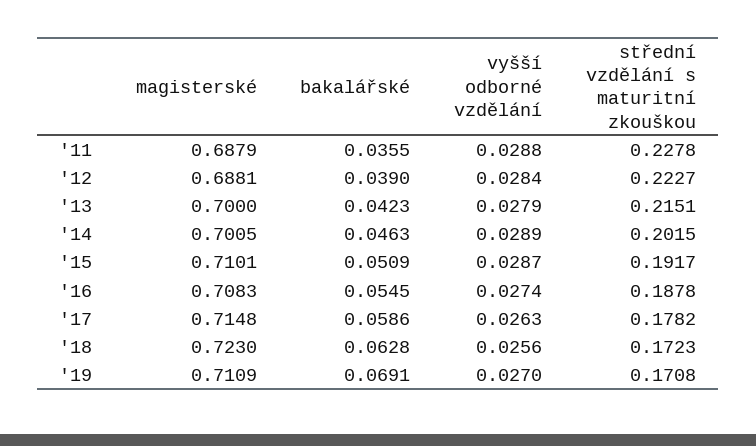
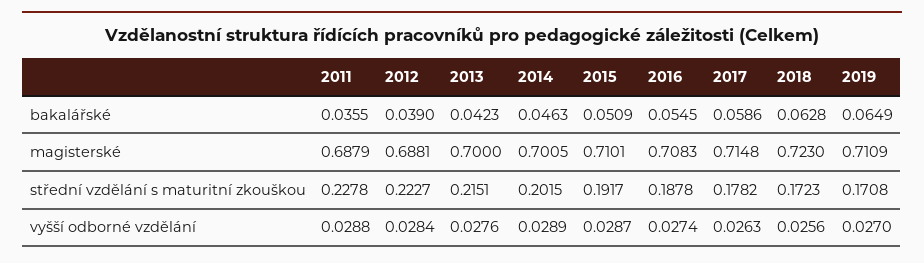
vyšší odborné vzdělání, '13: 0.0279 -> 0.0276
bakalářské, '19: 0.0691 -> 0.0649

